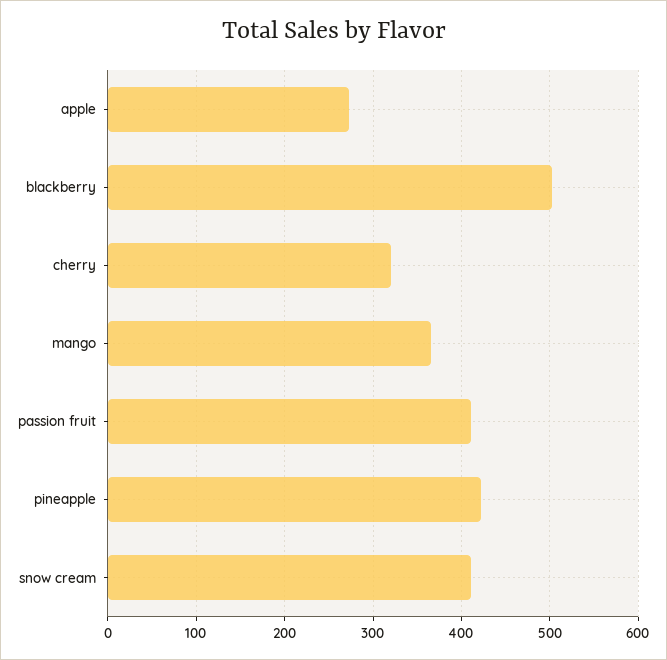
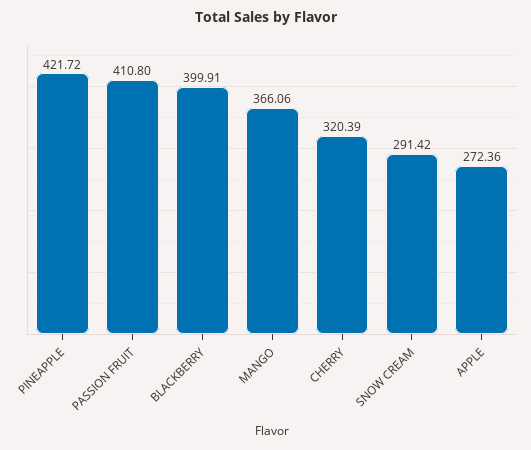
blackberry: 500 -> 399.91
snow cream: 410 -> 291.42

